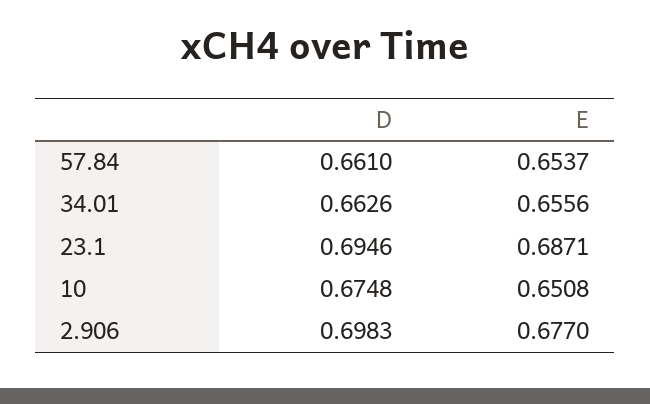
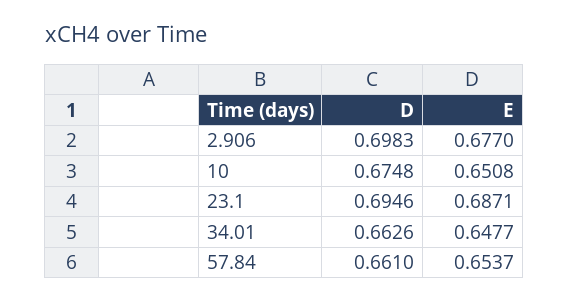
E, 34.01: 0.6556 -> 0.6477

